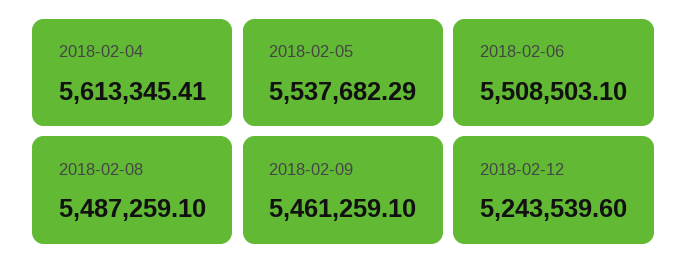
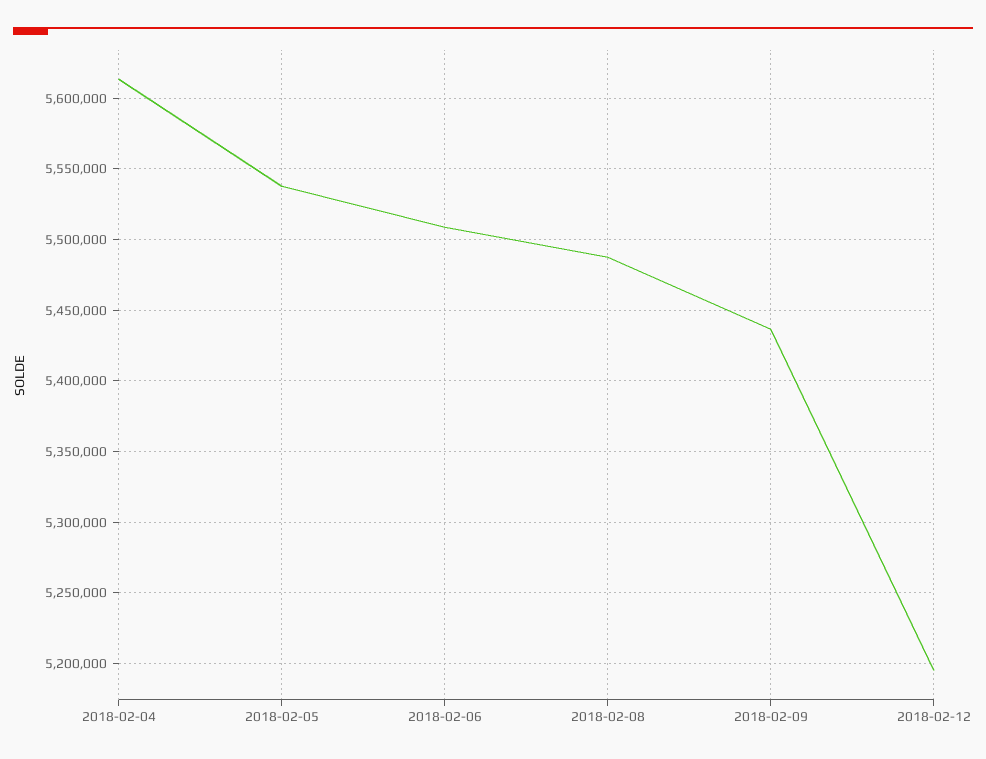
2018-02-09: 5461259.1 -> 5435000
2018-02-12: 5243539.6 -> 5195000

